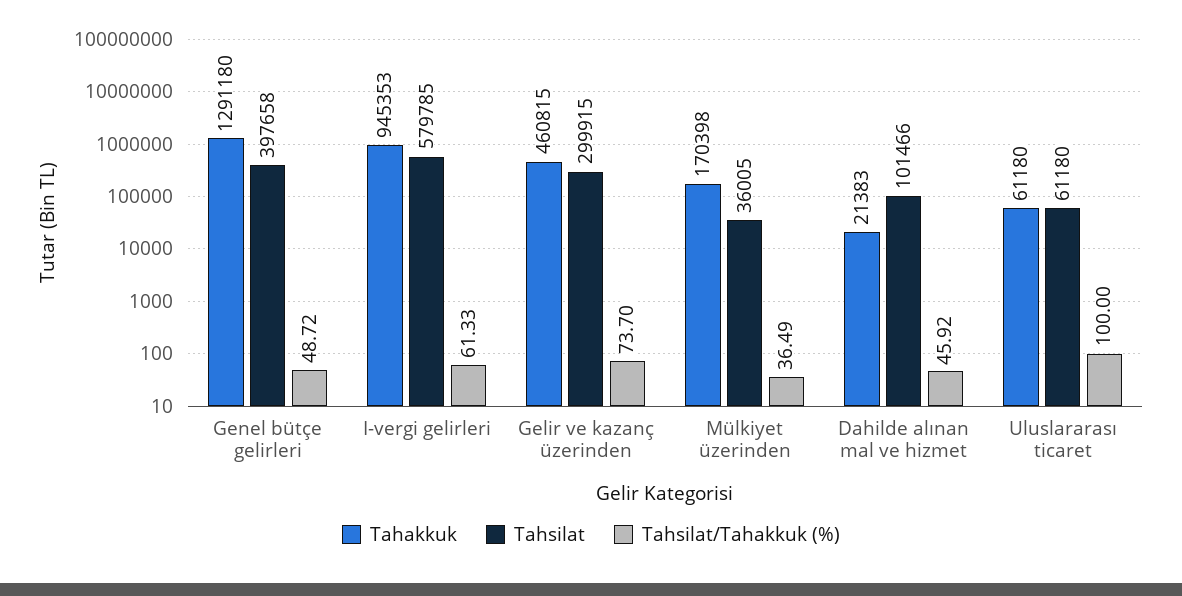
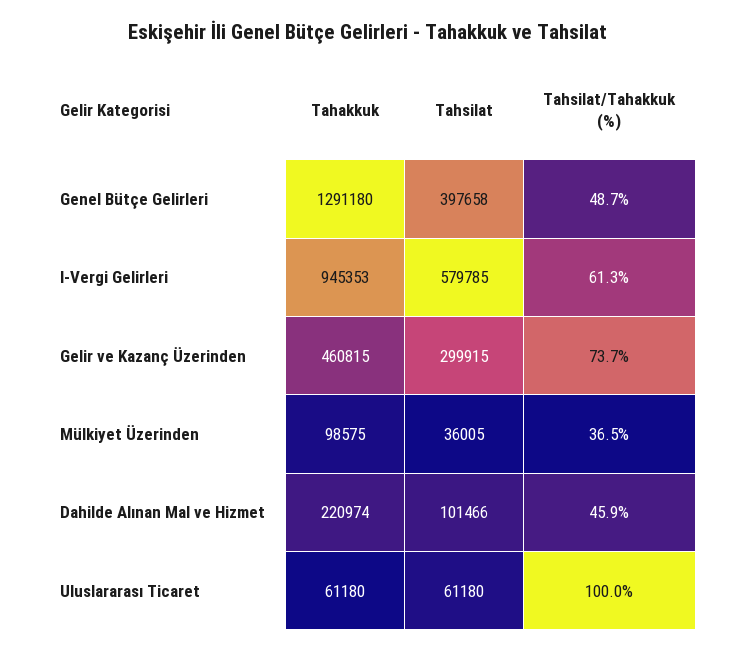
Tahakkuk, Mülkiyet üzerinden: 170398 -> 98575
Tahakkuk, Dahilde alınan mal ve hizmet: 21383 -> 220974

